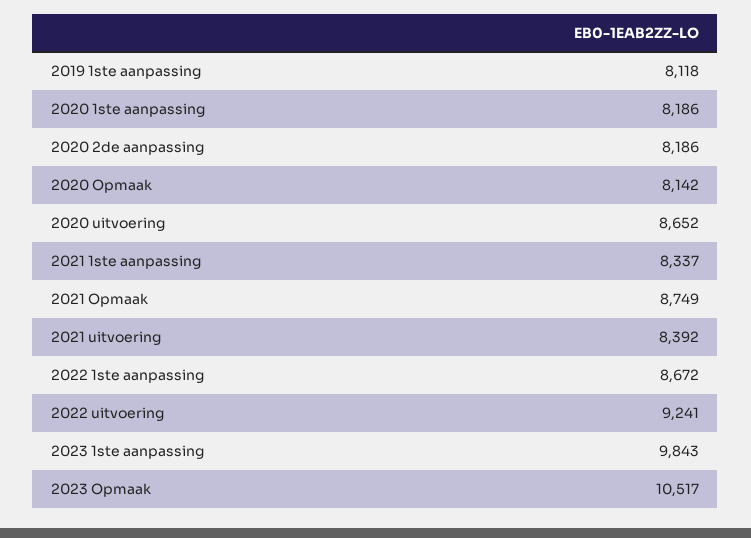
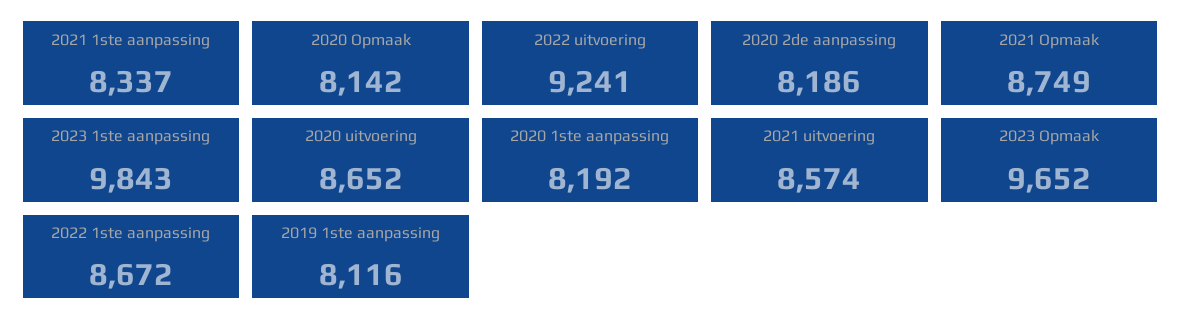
2019 1ste aanpassing: 8118 -> 8116
2020 1ste aanpassing: 8186 -> 8192
2021 uitvoering: 8392 -> 8574
2023 Opmaak: 10517 -> 9652

